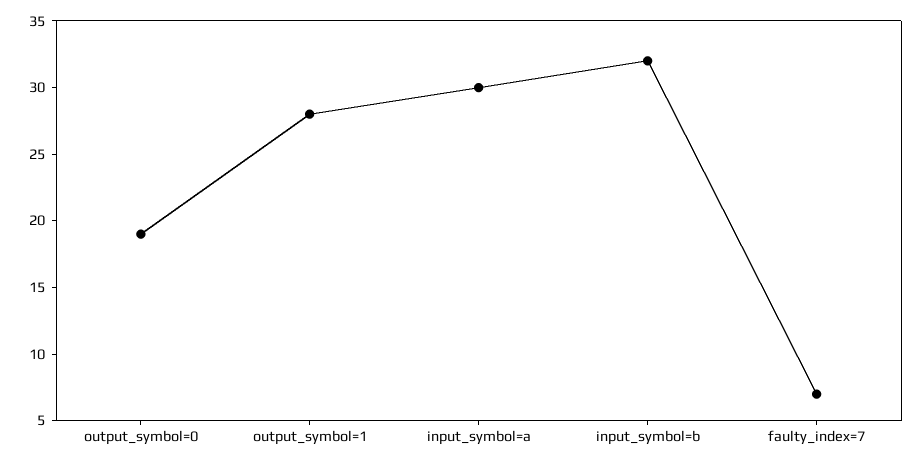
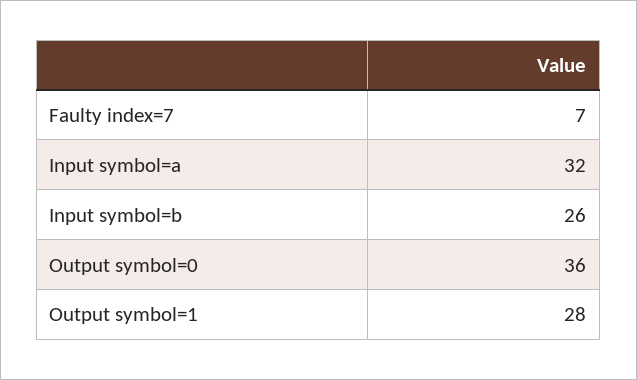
output_symbol=0: 19 -> 36
input_symbol=a: 30 -> 32
input_symbol=b: 32 -> 26

